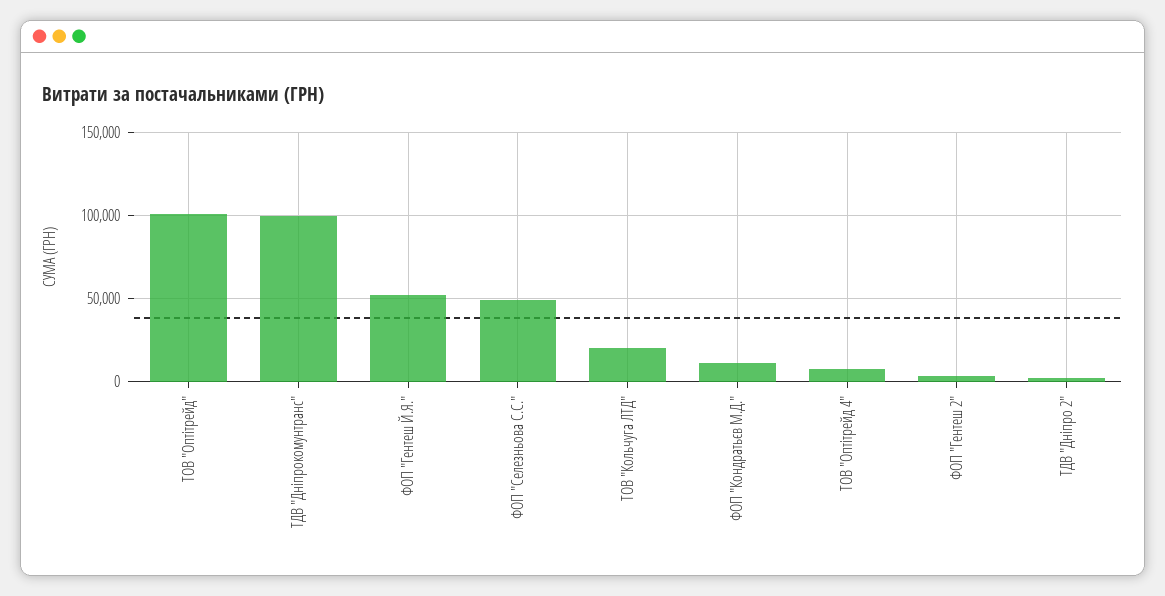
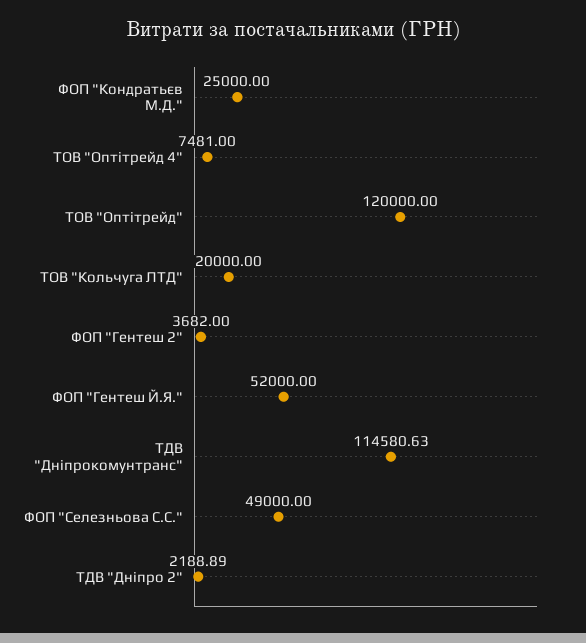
ТОВ "Оптітрейд": 100000 -> 120000
ТДВ "Дніпрокомунтранс": 100000 -> 114580.63
ФОП "Кондратьєв М.Д.": 10000 -> 25000

